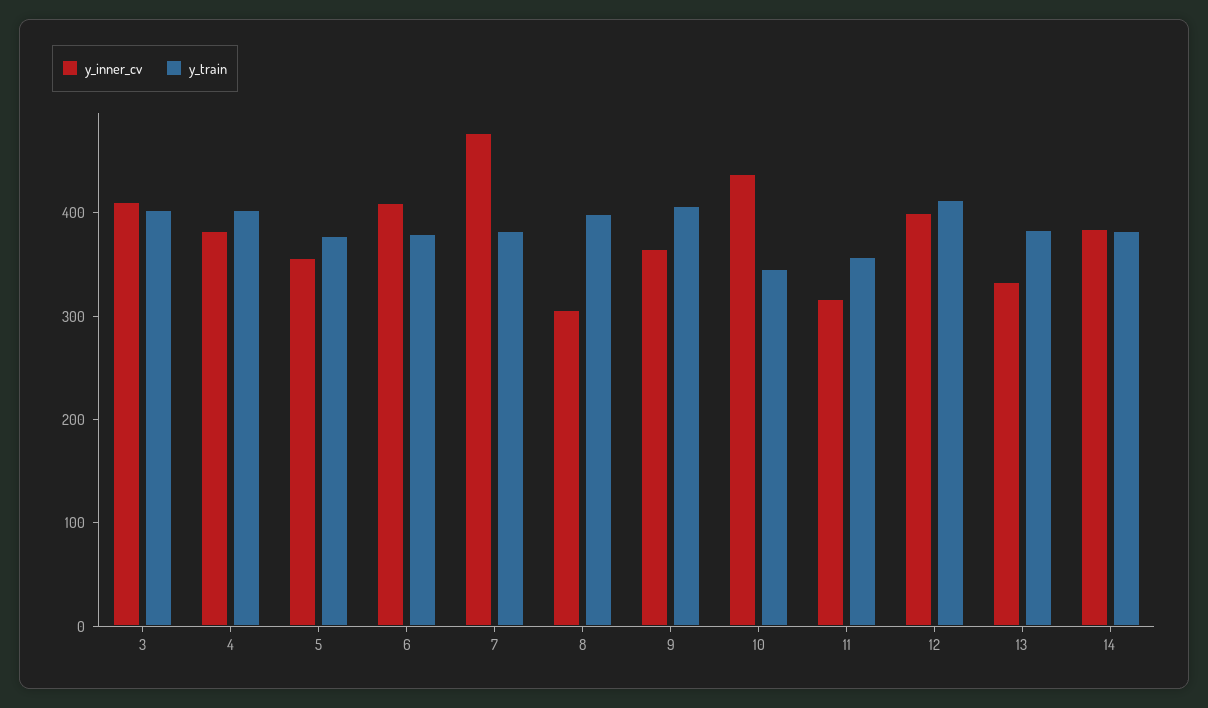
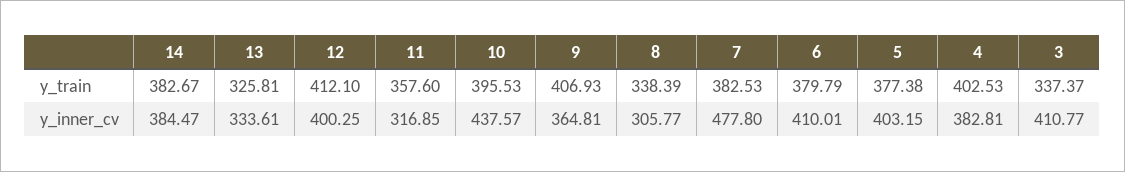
y_train, 3: 400 -> 337.37
y_inner_cv, 5: 360 -> 403.15
y_train, 8: 400 -> 338.39
y_train, 10: 340 -> 395.53
y_train, 13: 380 -> 325.81

